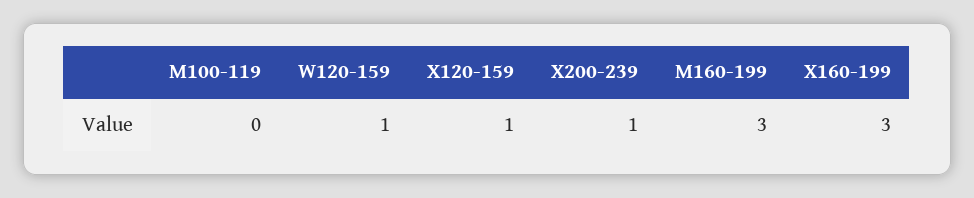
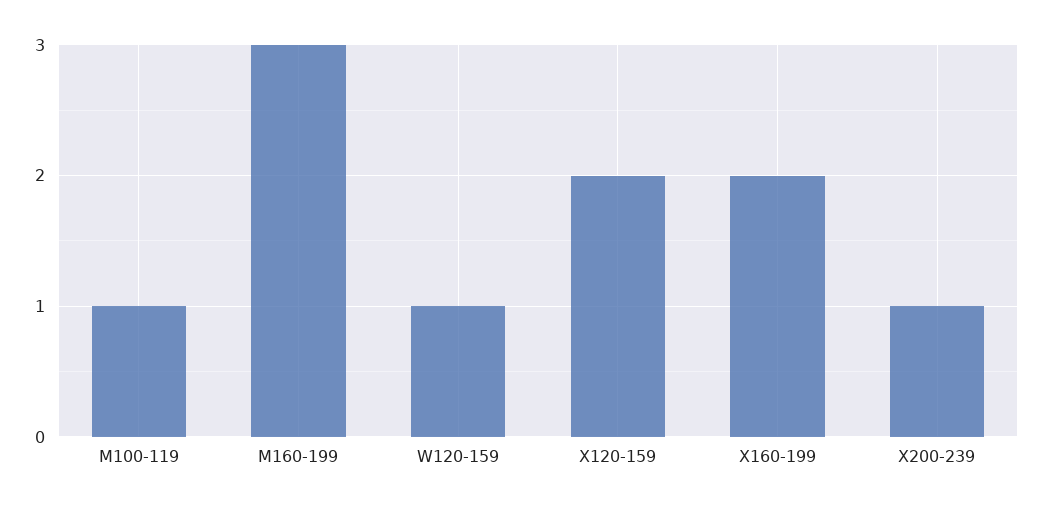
M100-119: 0 -> 1
X120-159: 1 -> 2
X160-199: 3 -> 2

